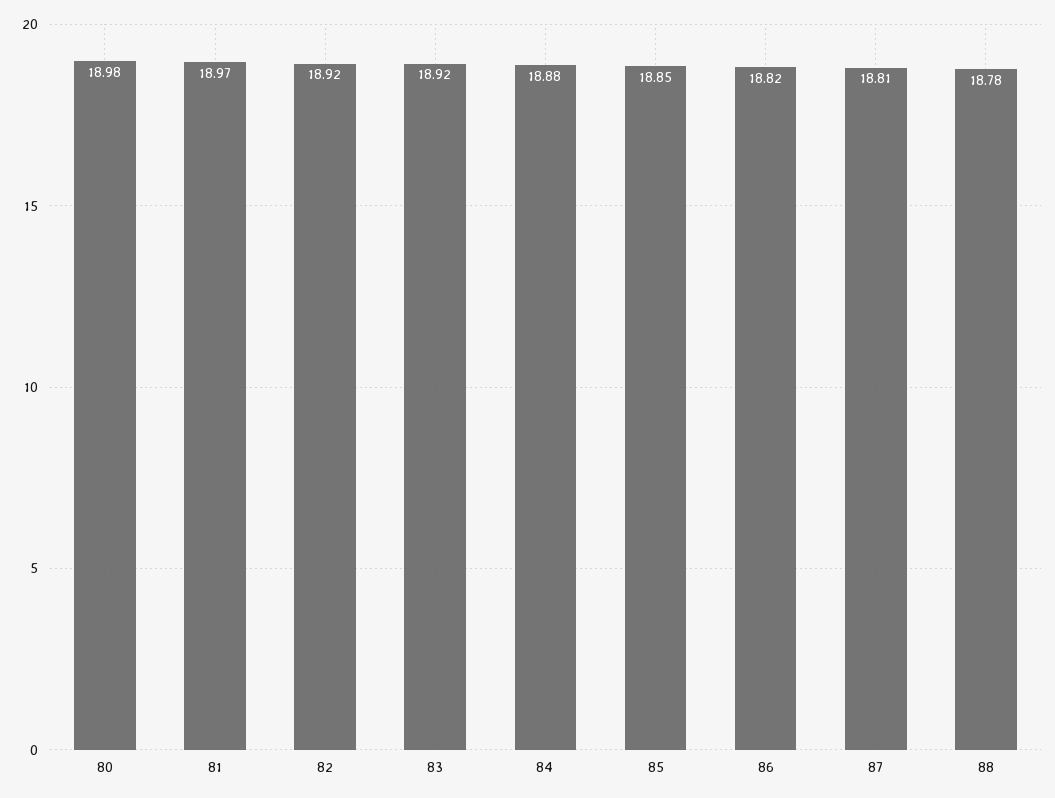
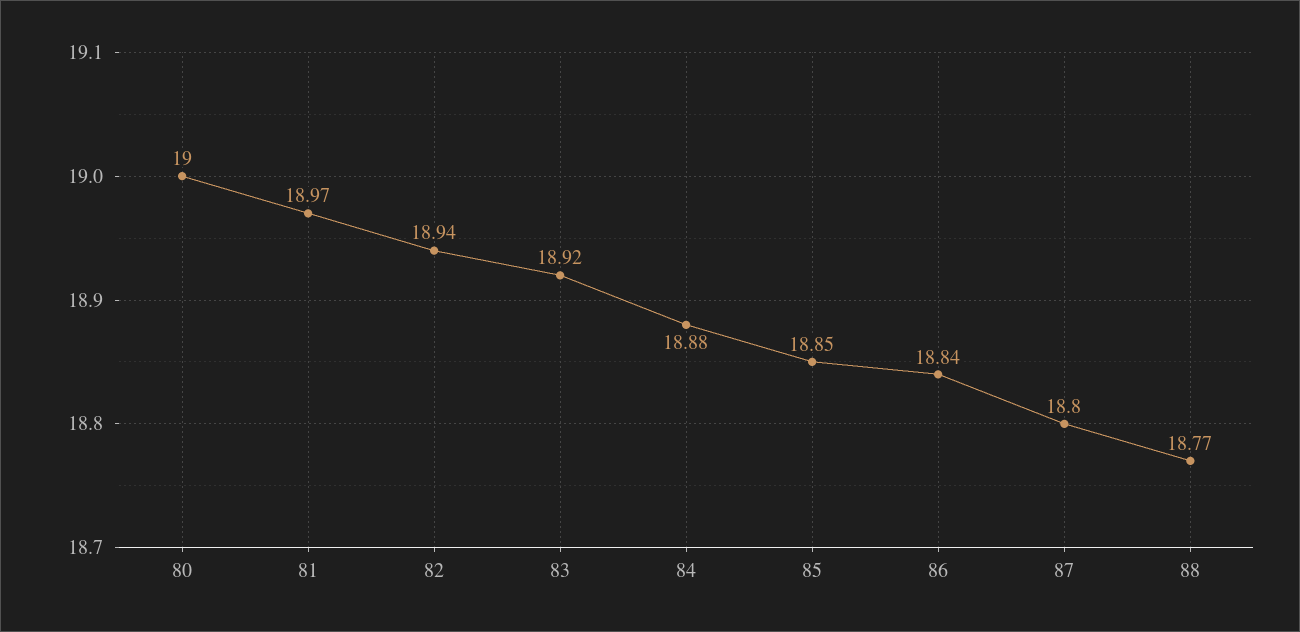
80: 18.98 -> 19
82: 18.92 -> 18.94
86: 18.82 -> 18.84
87: 18.81 -> 18.8
88: 18.78 -> 18.77

